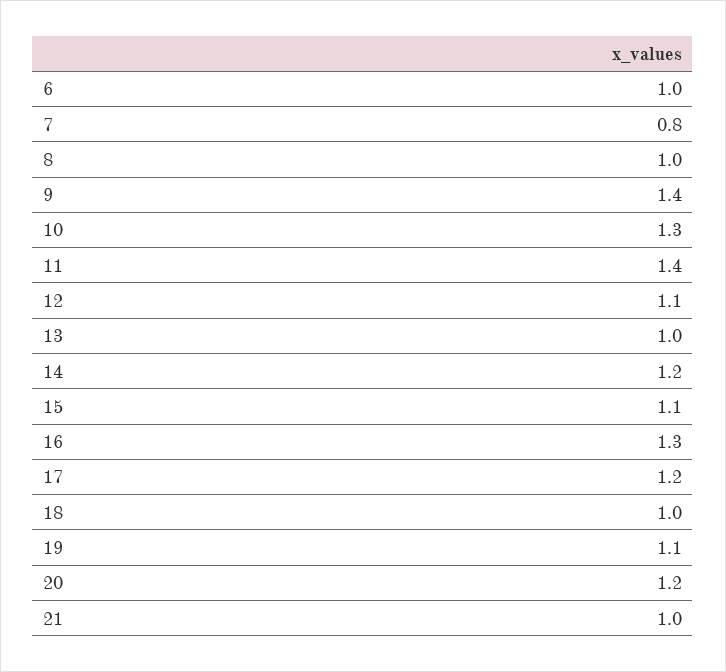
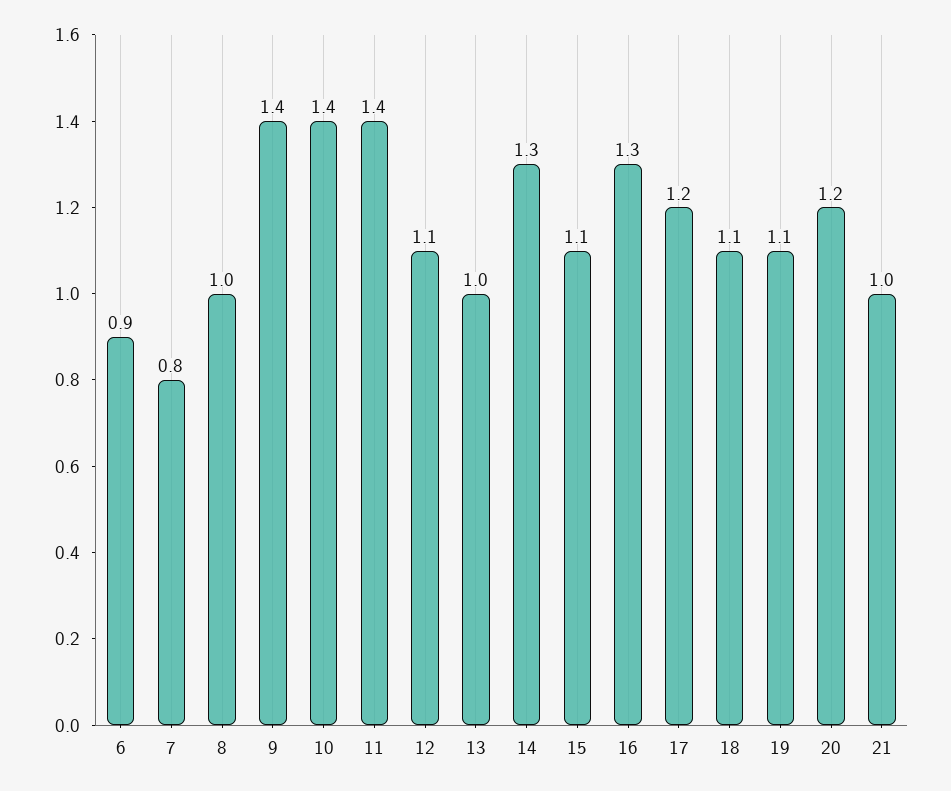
6: 1 -> 0.9
10: 1.3 -> 1.4
14: 1.2 -> 1.3
18: 1 -> 1.1

